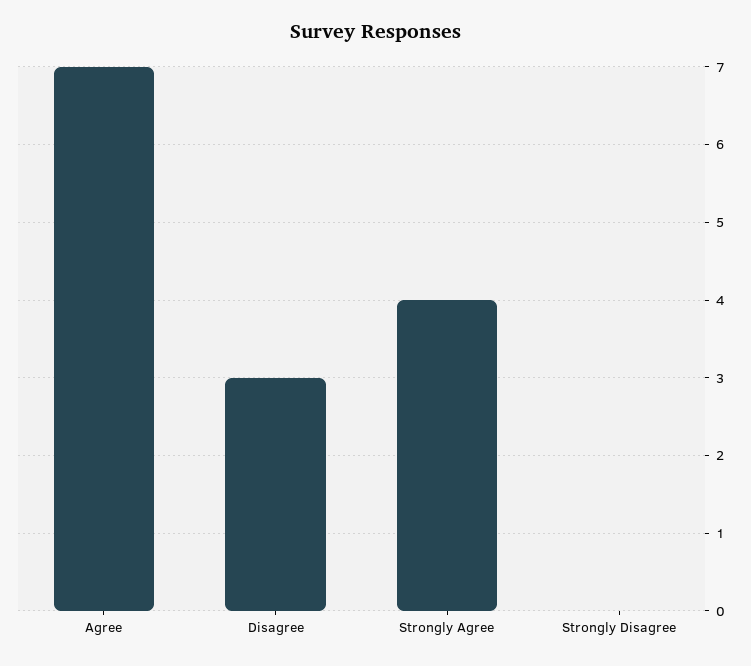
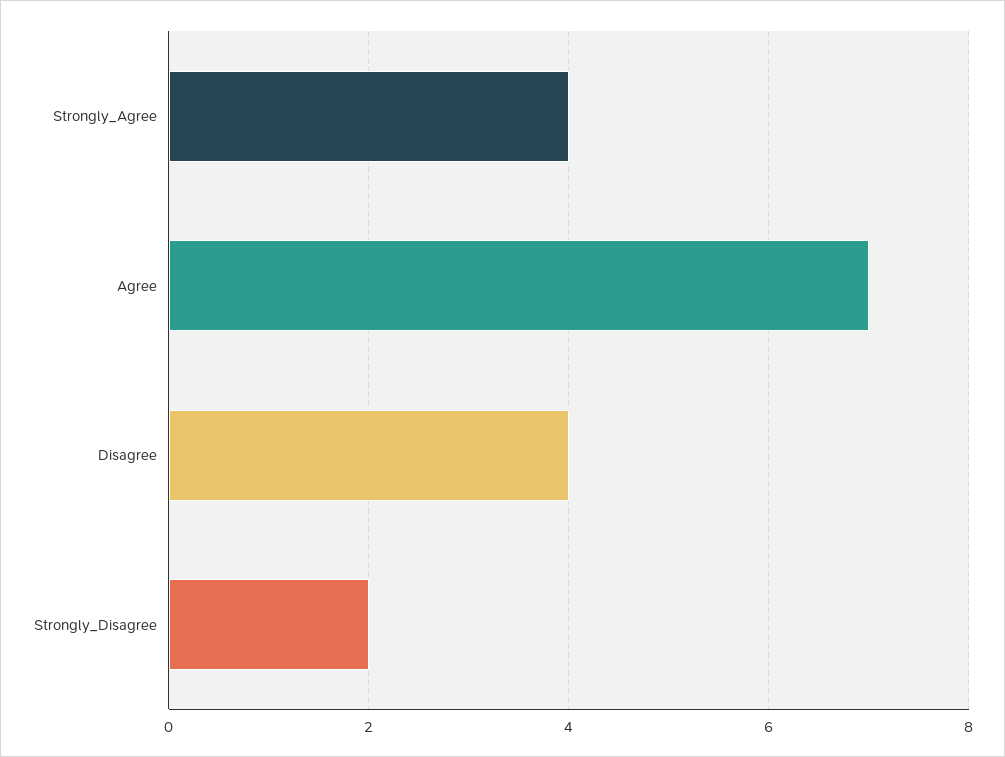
Disagree: 3 -> 4
Strongly Disagree: 0 -> 2

